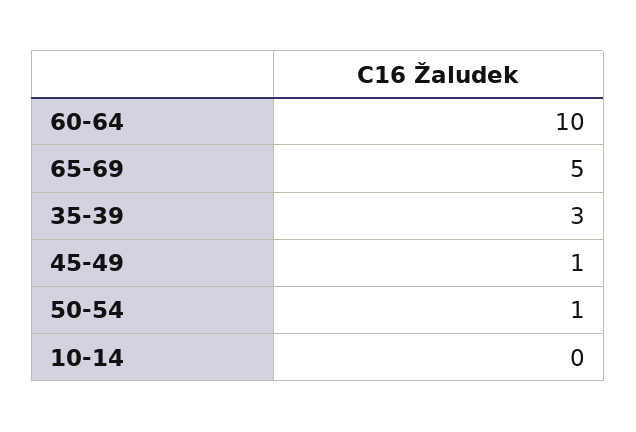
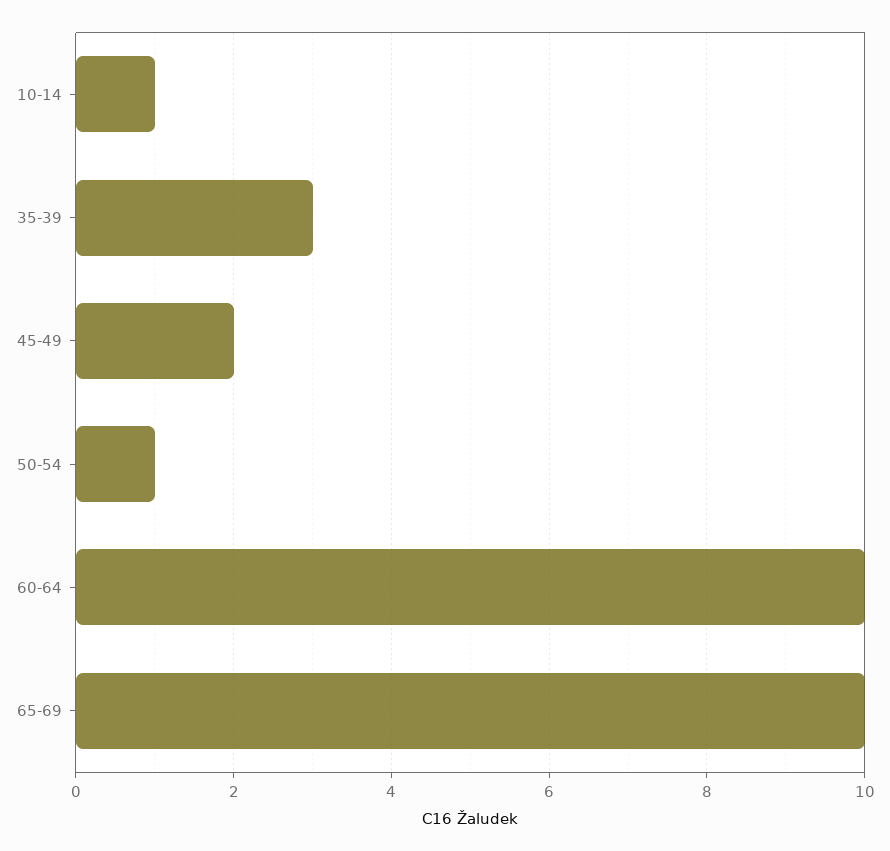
65-69: 5 -> 10
45-49: 1 -> 2
10-14: 0 -> 1

